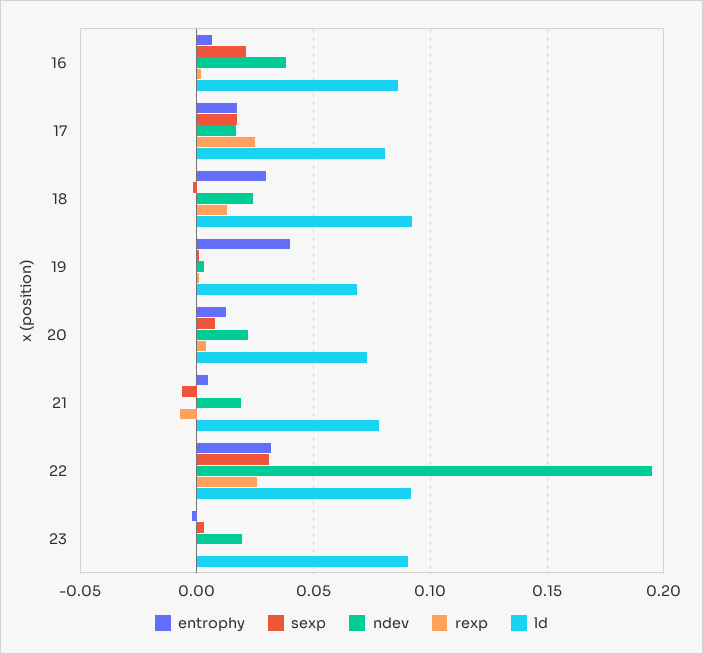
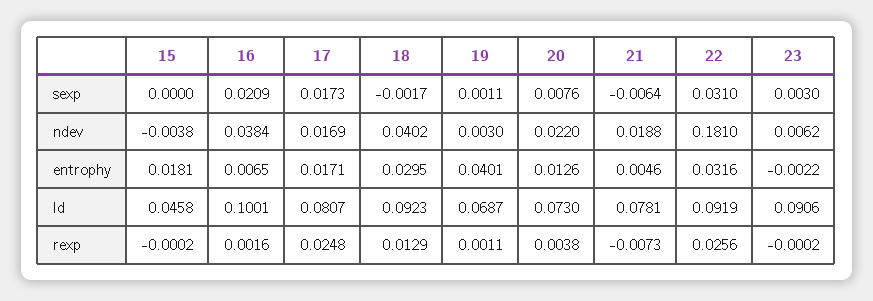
ld, 16: 0.085 -> 0.1001
ndev, 18: 0.025 -> 0.0402
ndev, 22: 0.195 -> 0.181
ndev, 23: 0.02 -> 0.0062
sexp, 15: none -> 0
ndev, 15: none -> -0.0038
entrophy, 15: none -> 0.0181
ld, 15: none -> 0.0458
rexp, 15: none -> -0.0002

